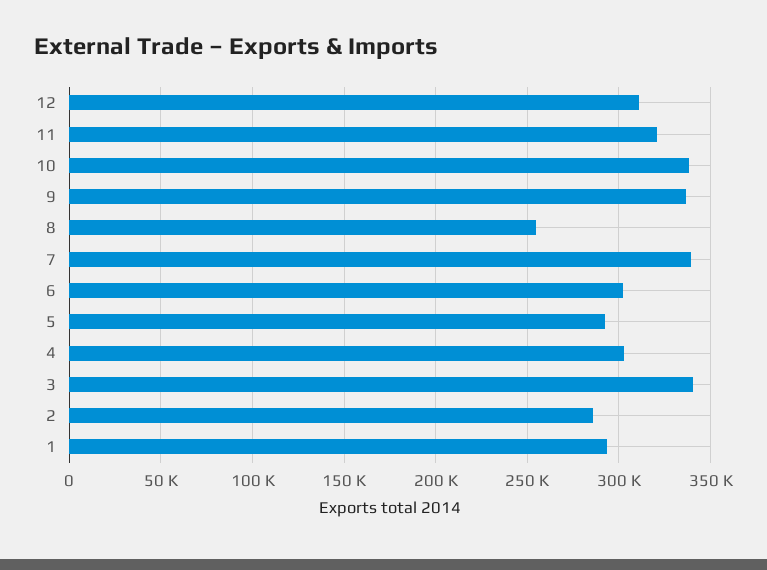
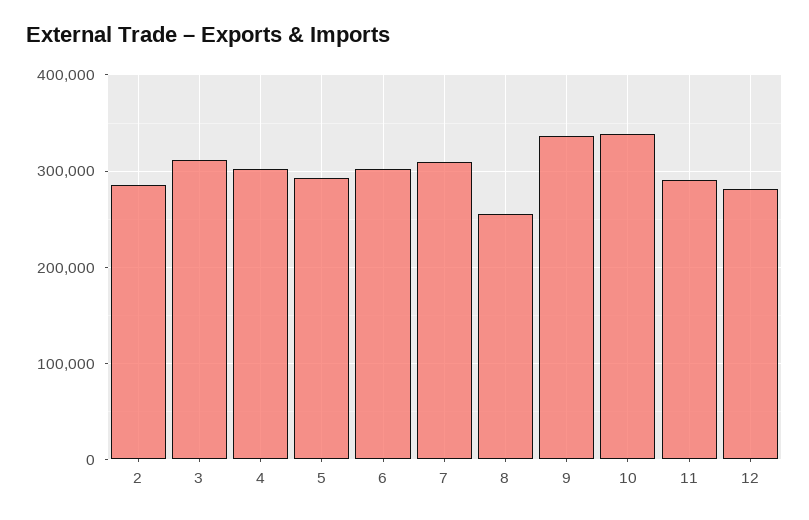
12: 310000 -> 280000
11: 320000 -> 290000
7: 340000 -> 310000
3: 340000 -> 310000
1: 295000 -> none

